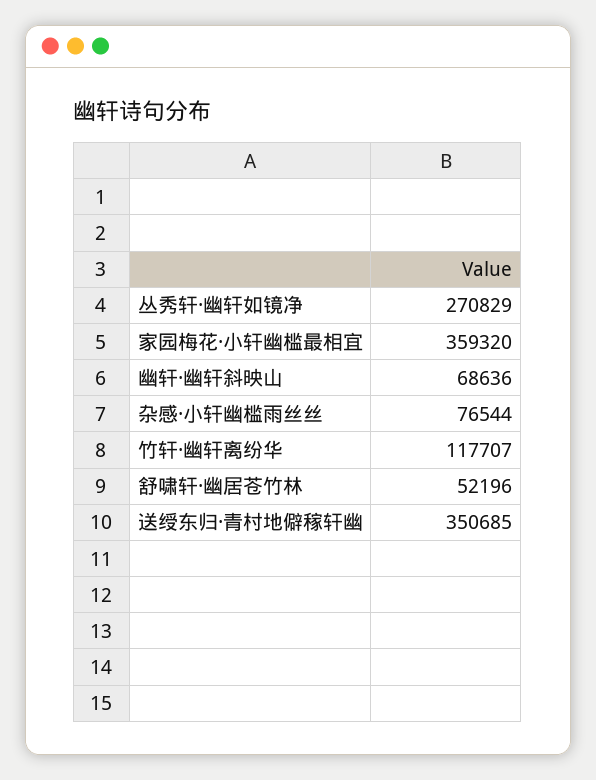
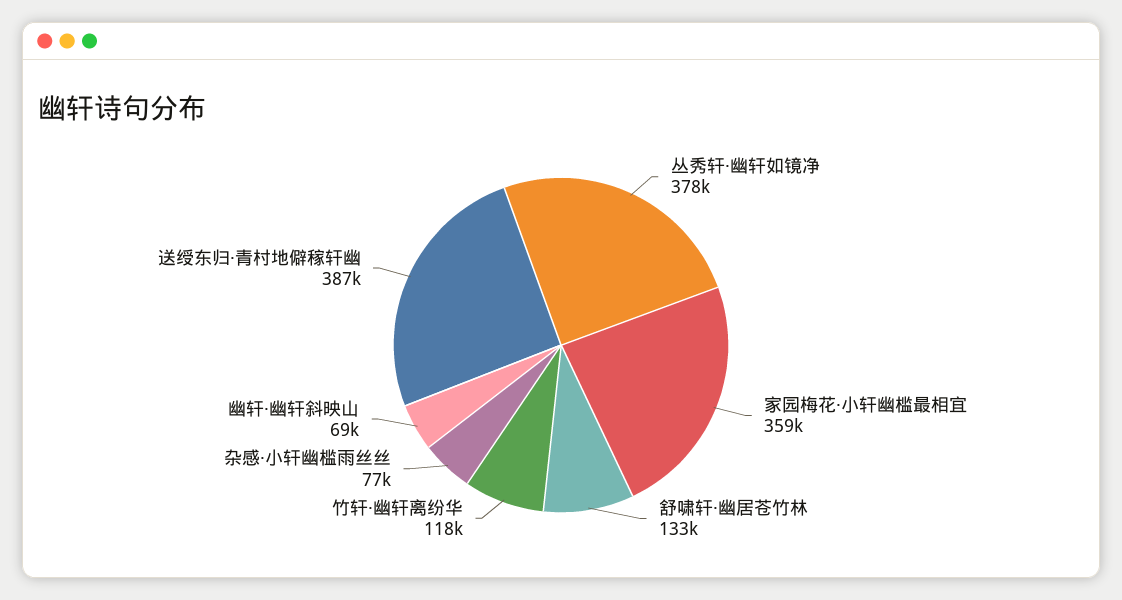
丛秀轩·幽轩如镜净: 270829 -> 378000
舒啸轩·幽居苍竹林: 52196 -> 133000
送绶东归·青村地僻稼轩幽: 350685 -> 387000

